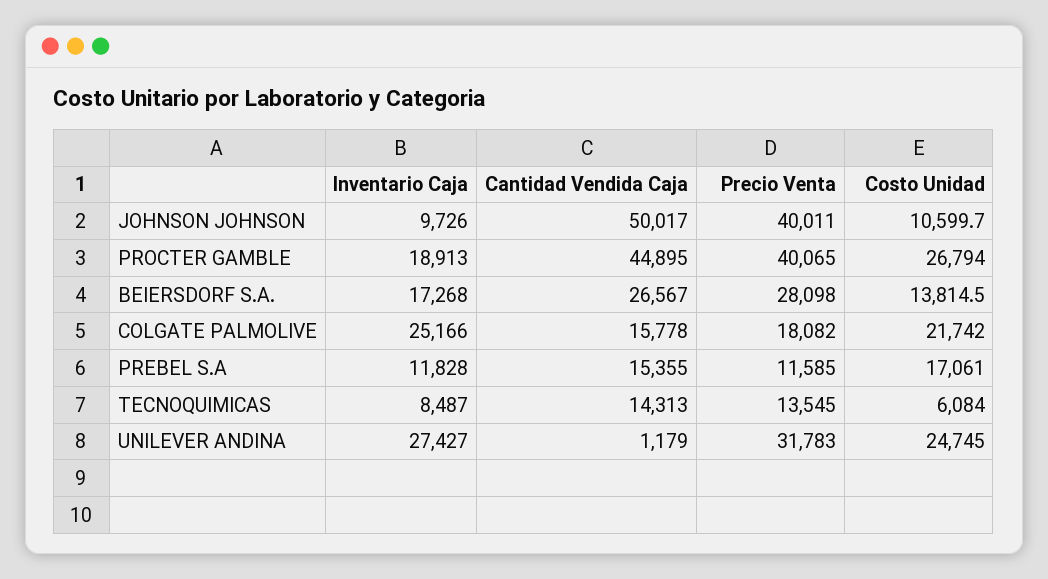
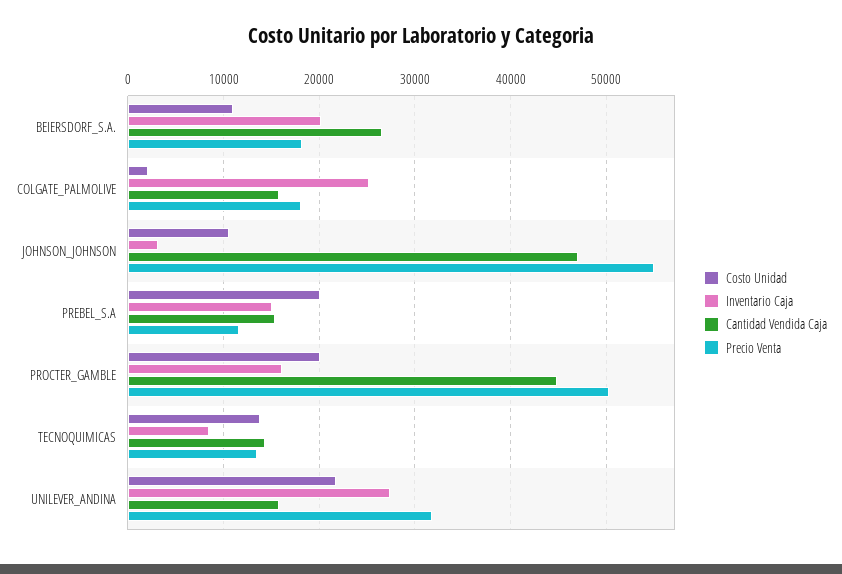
Inventario Caja, JOHNSON JOHNSON: 9726 -> 3000
Cantidad Vendida Caja, JOHNSON JOHNSON: 50017 -> 47000
Precio Venta, JOHNSON JOHNSON: 40011 -> 55000
Inventario Caja, PROCTER GAMBLE: 18913 -> 16000
Precio Venta, PROCTER GAMBLE: 40065 -> 50000
Costo Unidad, PROCTER GAMBLE: 26794 -> 20000
Inventario Caja, BEIERSDORF S.A.: 17268 -> 20000
Precio Venta, BEIERSDORF S.A.: 28098 -> 18000
Costo Unidad, BEIERSDORF S.A.: 13814.5 -> 11000
Costo Unidad, COLGATE PALMOLIVE: 21742 -> 2000
Inventario Caja, PREBEL S.A: 11828 -> 15000
Costo Unidad, PREBEL S.A: 17061 -> 20000
Costo Unidad, TECNOQUIMICAS: 6084 -> 14000
Cantidad Vendida Caja, UNILEVER ANDINA: 1179 -> 16000
Costo Unidad, UNILEVER ANDINA: 24745 -> 22000

